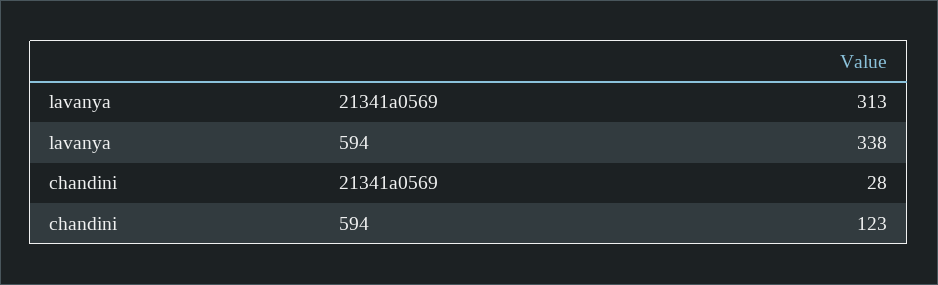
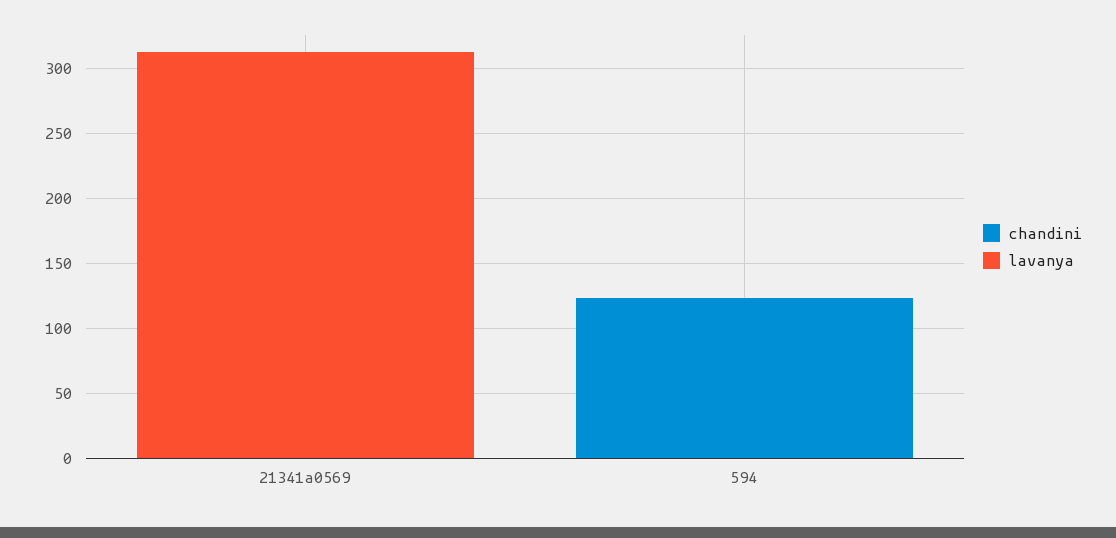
lavanya, 594: 338 -> 0
chandini, 21341a0569: 28 -> 0

